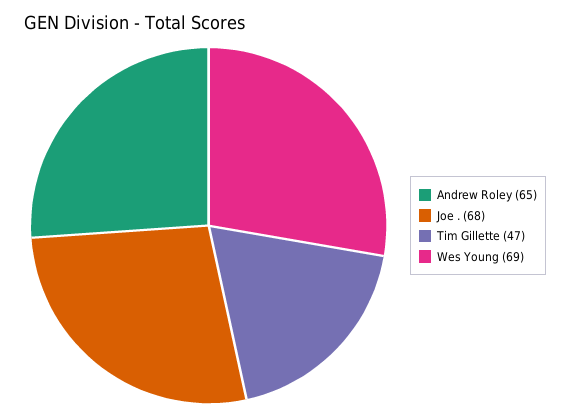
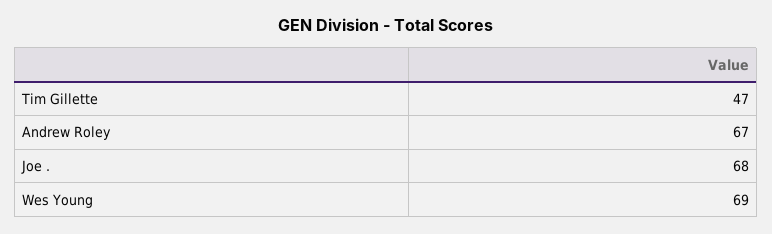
Andrew Roley: 65 -> 67

